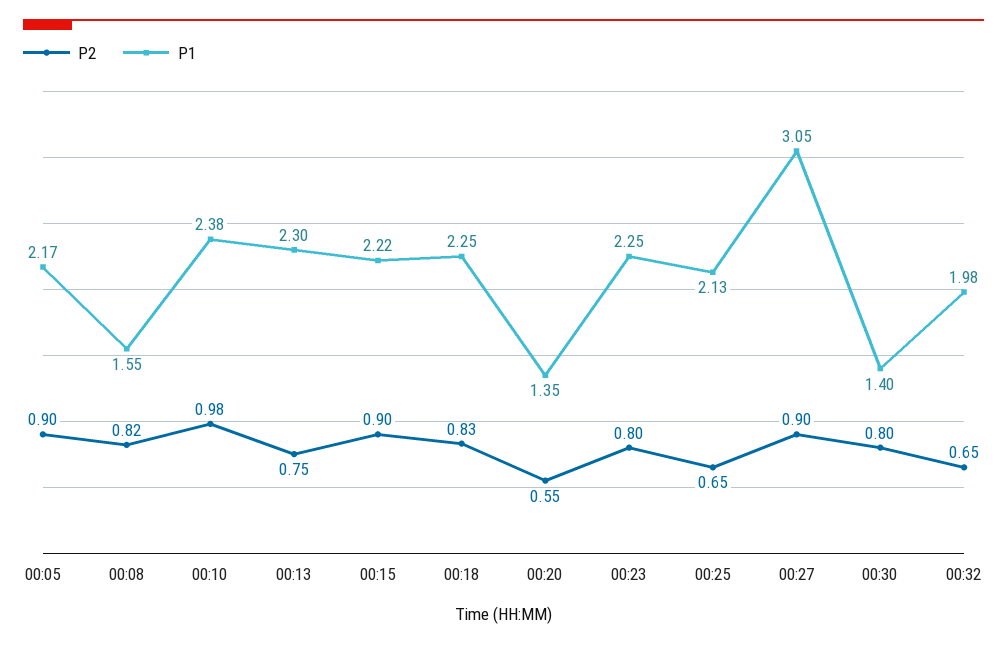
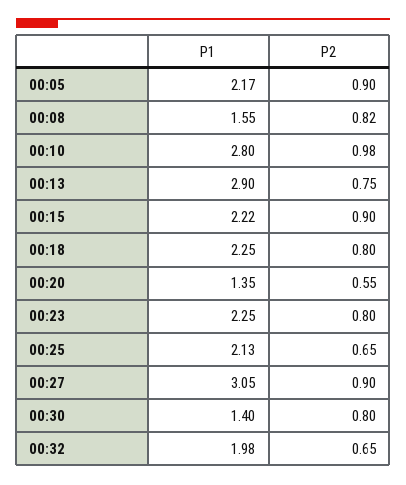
P1, 00:10: 2.38 -> 2.8
P1, 00:13: 2.3 -> 2.9
P2, 00:18: 0.83 -> 0.8

